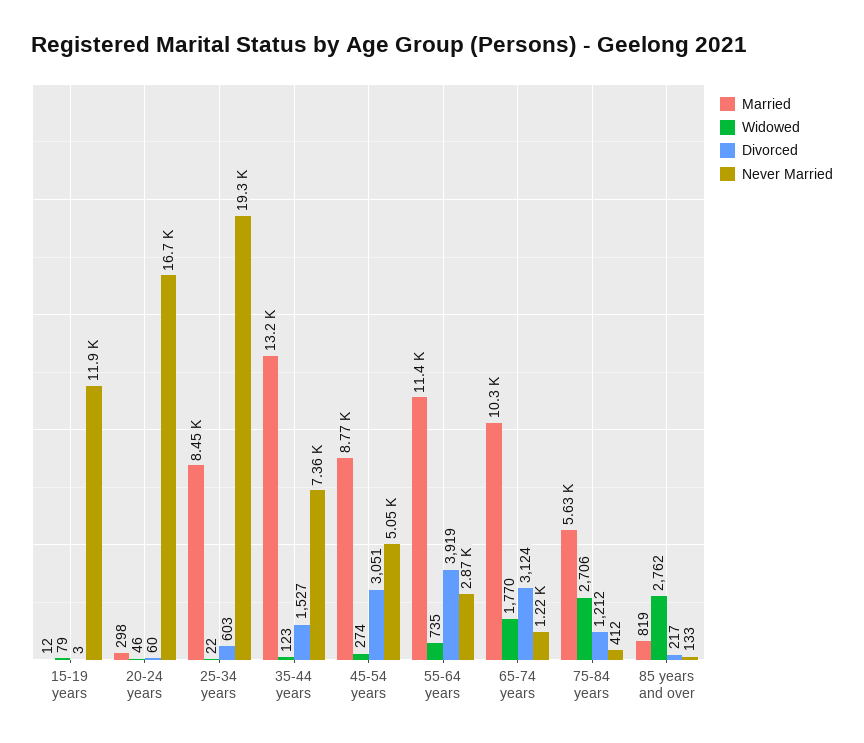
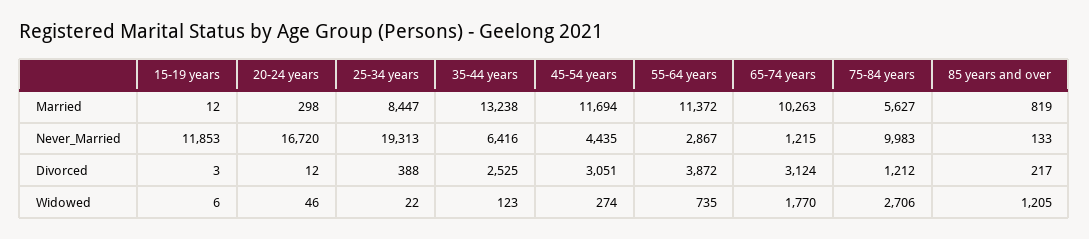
Widowed, 15-19 years: 79 -> 6
Divorced, 20-24 years: 60 -> 12
Divorced, 25-34 years: 603 -> 388
Divorced, 35-44 years: 1527 -> 2525
Never Married, 35-44 years: 7360 -> 6416
Married, 45-54 years: 8770 -> 11694
Never Married, 45-54 years: 5050 -> 4435
Divorced, 55-64 years: 3919 -> 3872
Never Married, 75-84 years: 412 -> 9983
Widowed, 85 years and over: 2762 -> 1205

